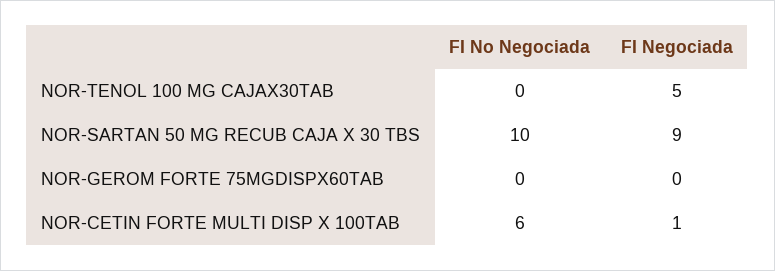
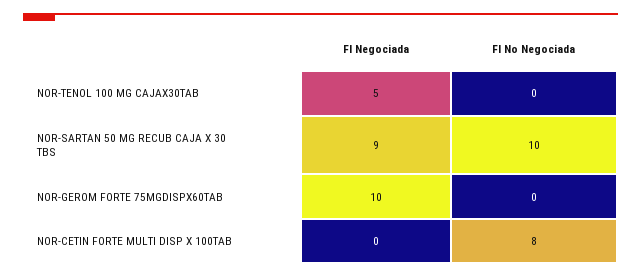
FI Negociada, NOR-GEROM FORTE 75MGDISPX60TAB: 0 -> 10
FI No Negociada, NOR-CETIN FORTE MULTI DISP X 100TAB: 6 -> 8
FI Negociada, NOR-CETIN FORTE MULTI DISP X 100TAB: 1 -> 0

